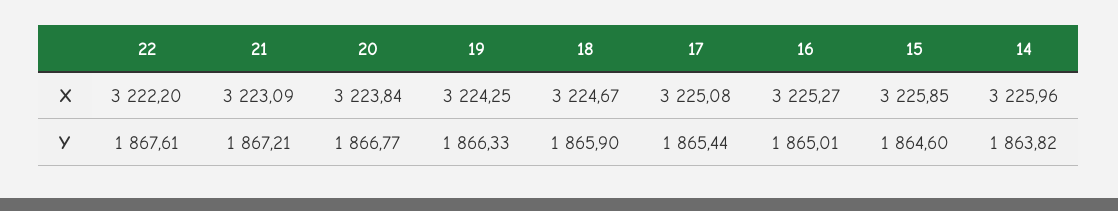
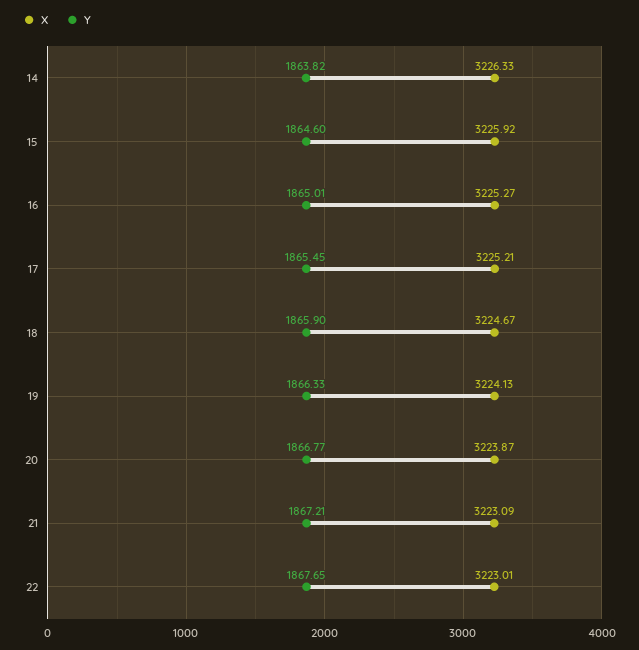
X, 22: 3222.2 -> 3223.01
X, 20: 3223.84 -> 3223.87
X, 19: 3224.25 -> 3224.13
X, 17: 3225.08 -> 3225.21
X, 15: 3225.85 -> 3225.92
X, 14: 3225.96 -> 3226.33
Y, 22: 1867.61 -> 1867.65
Y, 17: 1865.44 -> 1865.45

